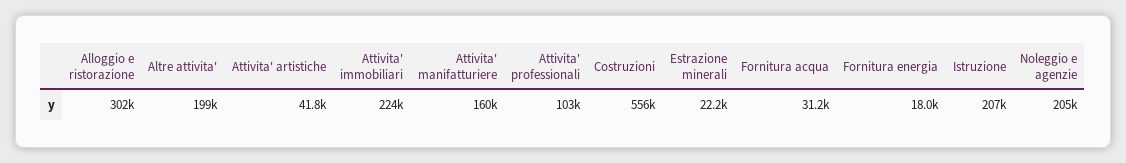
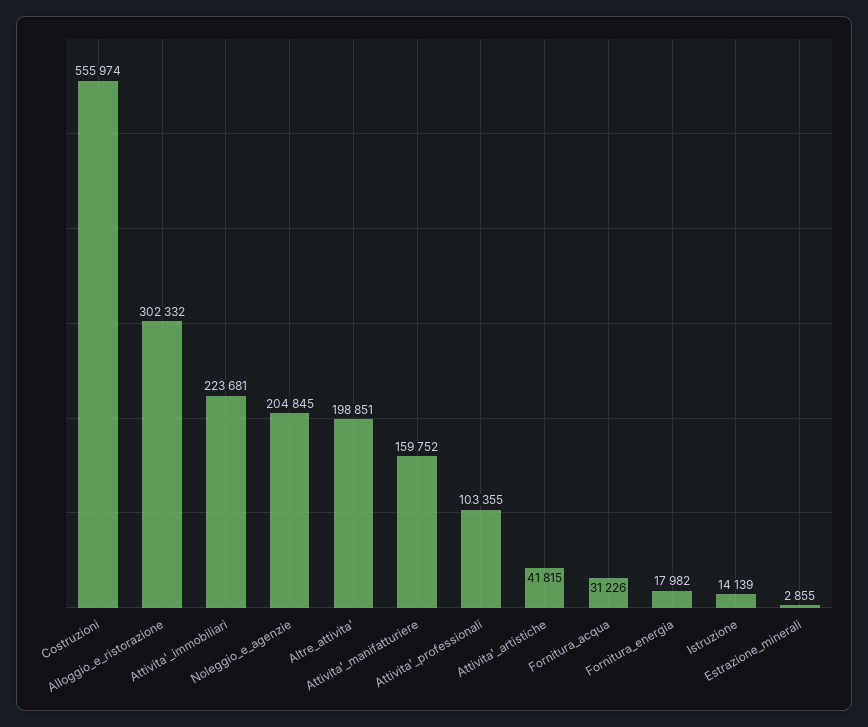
Estrazione minerali: 22200 -> 2855
Istruzione: 207000 -> 14139

